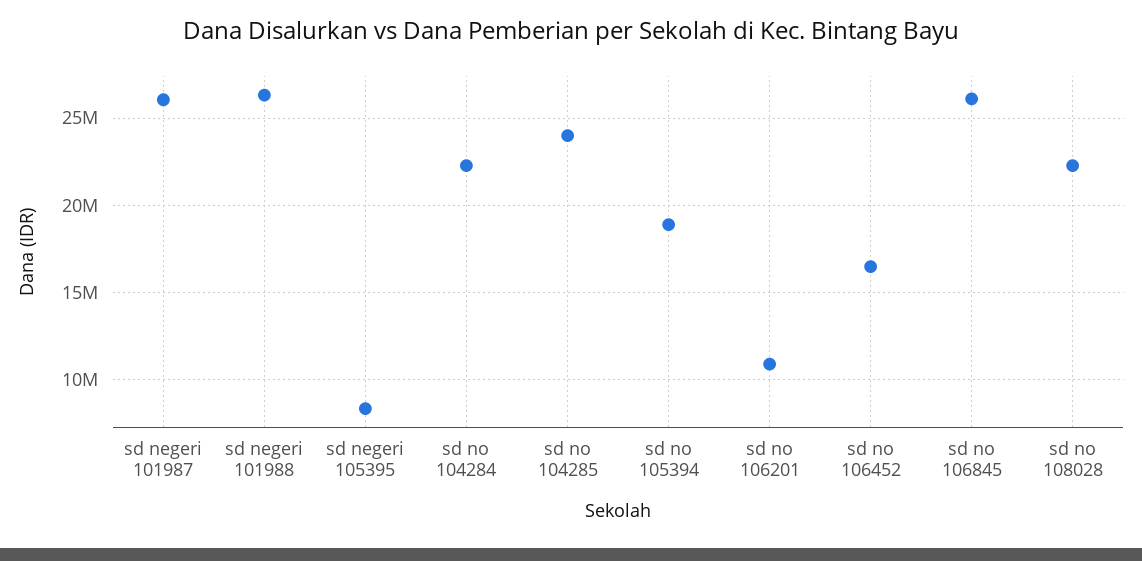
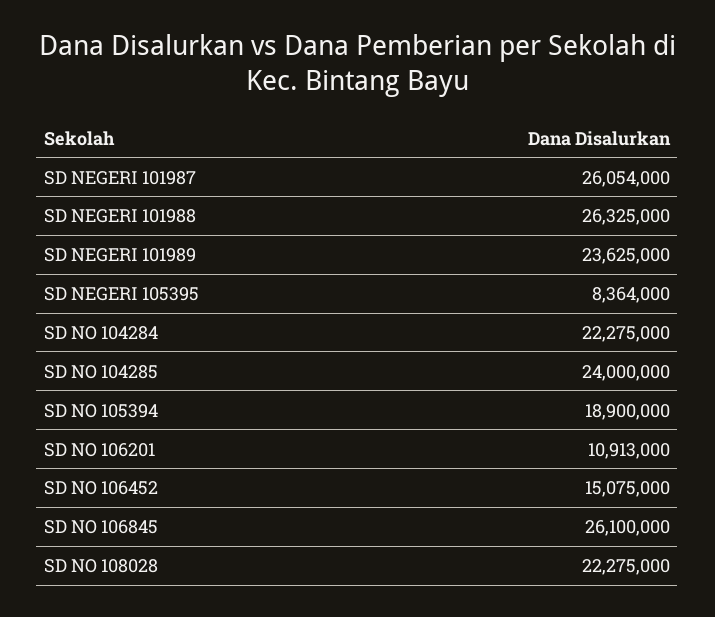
sd no 106452: 16500000 -> 15075000
SD NEGERI 101989: none -> 23625000

